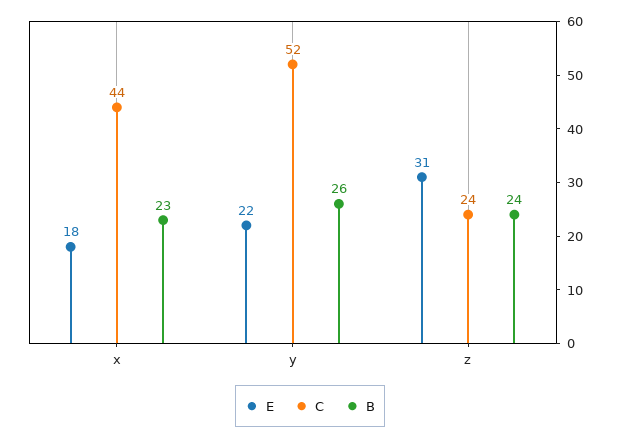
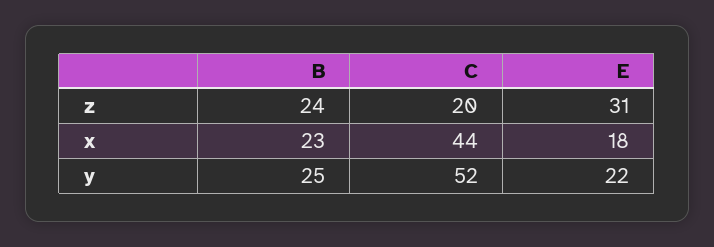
B, y: 26 -> 25
C, z: 24 -> 20

